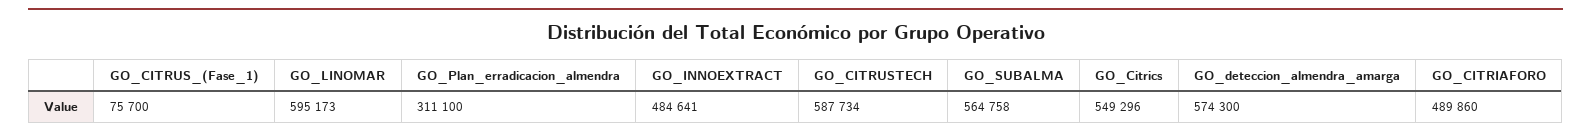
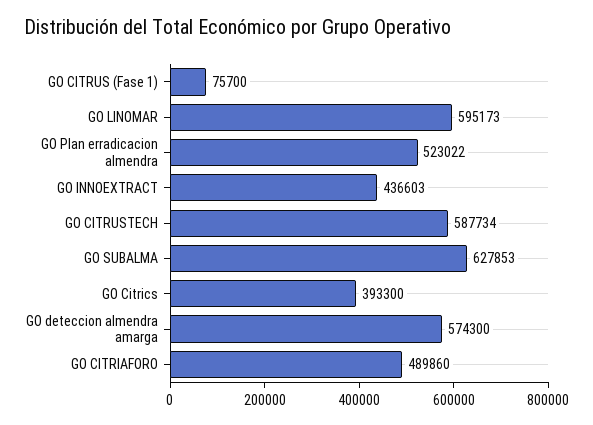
GO_Plan_erradicacion_almendra: 311100 -> 523022
GO_INNOEXTRACT: 484641 -> 436603
GO_SUBALMA: 564758 -> 627853
GO_Citrics: 549296 -> 393300

